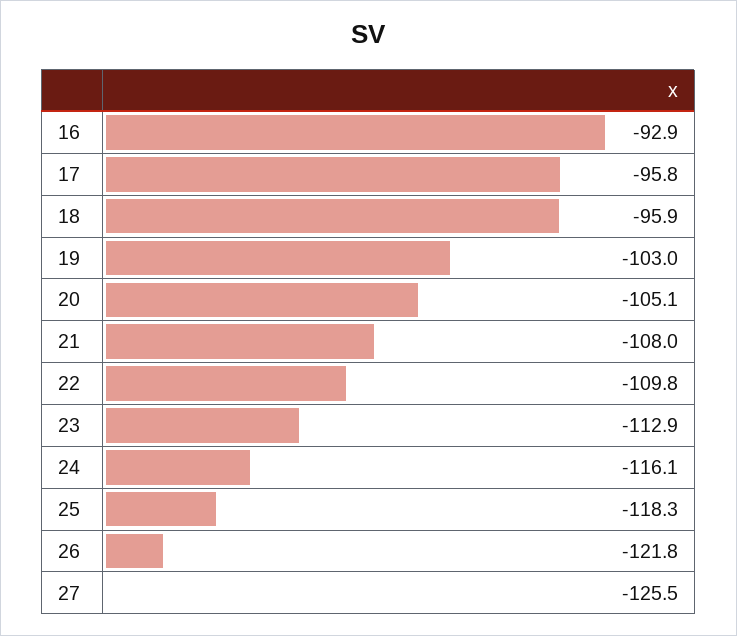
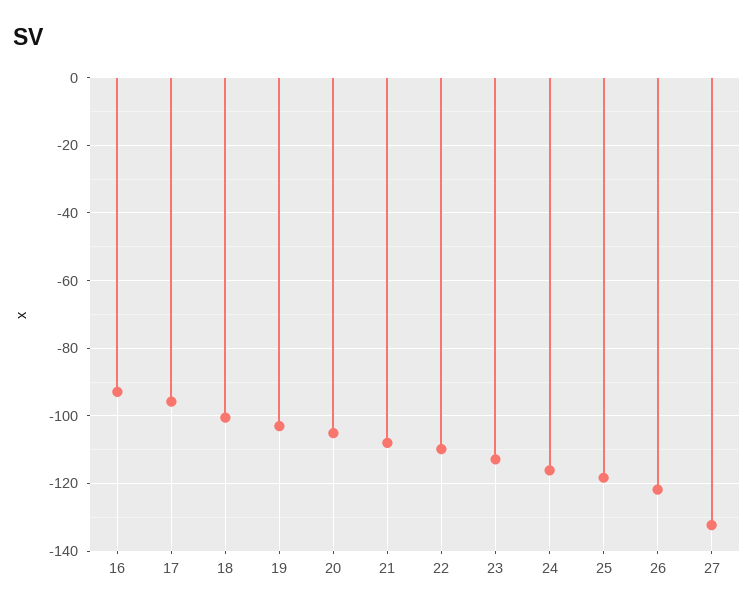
18: -95.9 -> -100
27: -125.5 -> -132

